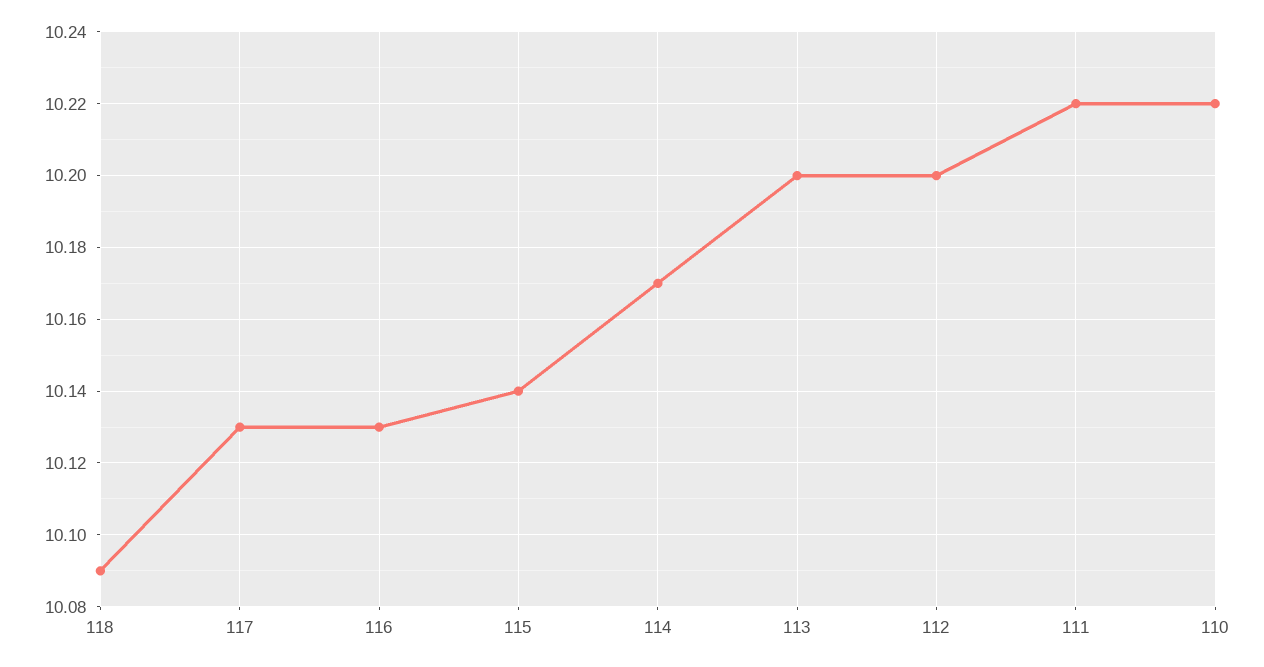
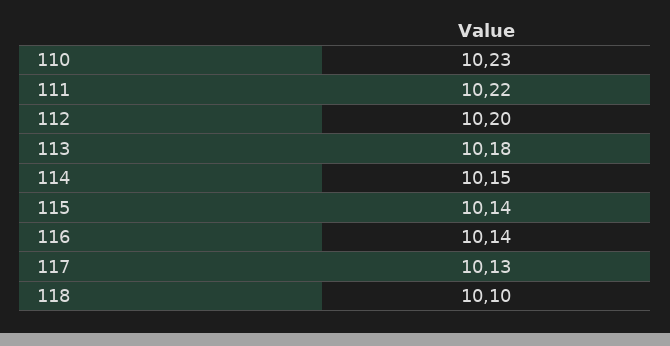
118: 10.09 -> 10.1
116: 10.13 -> 10.14
114: 10.17 -> 10.15
113: 10.2 -> 10.18
110: 10.22 -> 10.23

